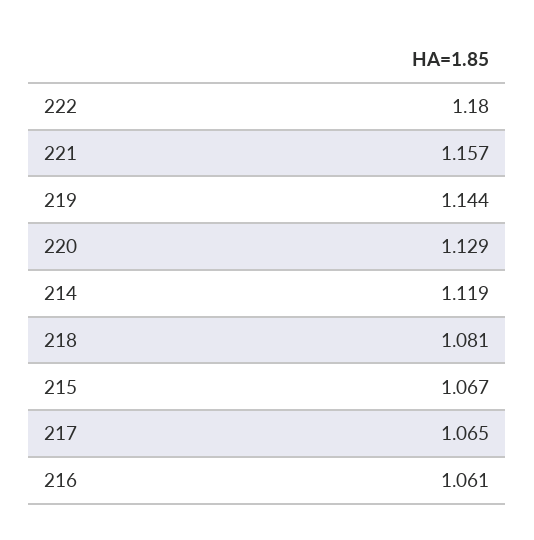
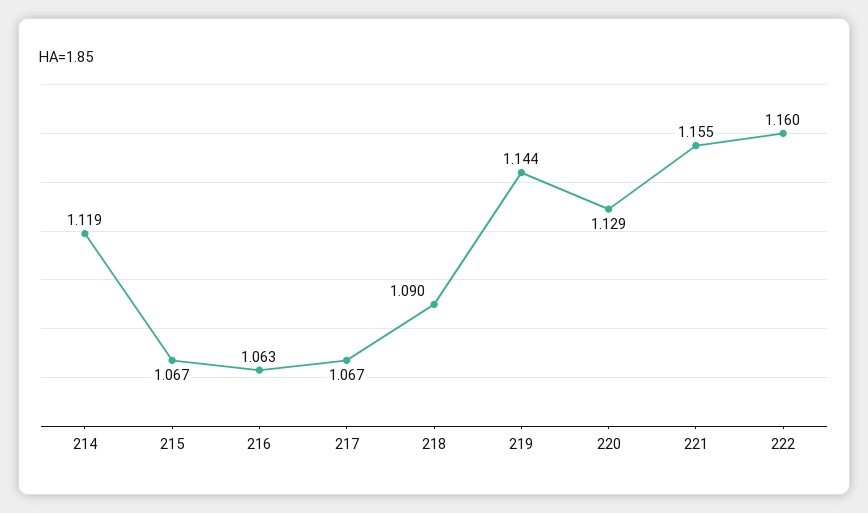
222: 1.18 -> 1.16
221: 1.157 -> 1.155
218: 1.081 -> 1.09
217: 1.065 -> 1.067
216: 1.061 -> 1.063

